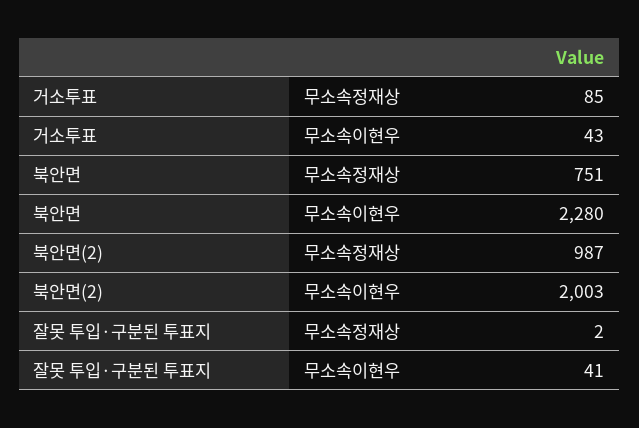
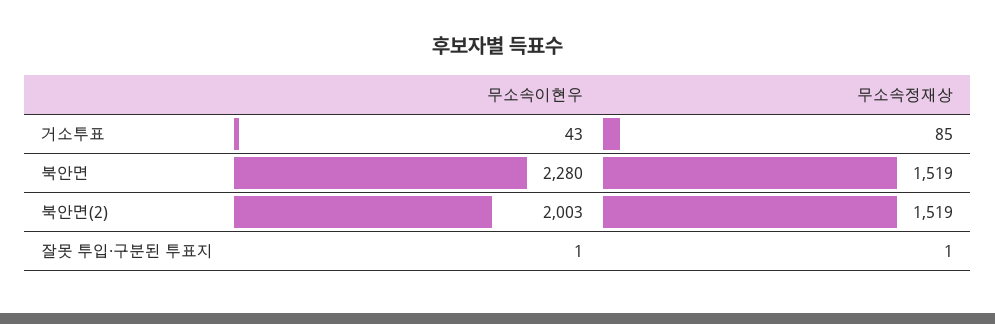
북안면, 무소속정재상: 751 -> 1519
북안면(2), 무소속정재상: 987 -> 1519
잘못 투입·구분된 투표지, 무소속정재상: 2 -> 1
잘못 투입·구분된 투표지, 무소속이현우: 41 -> 1

